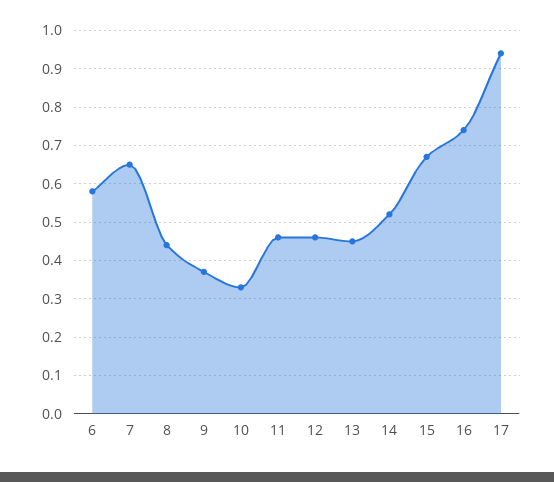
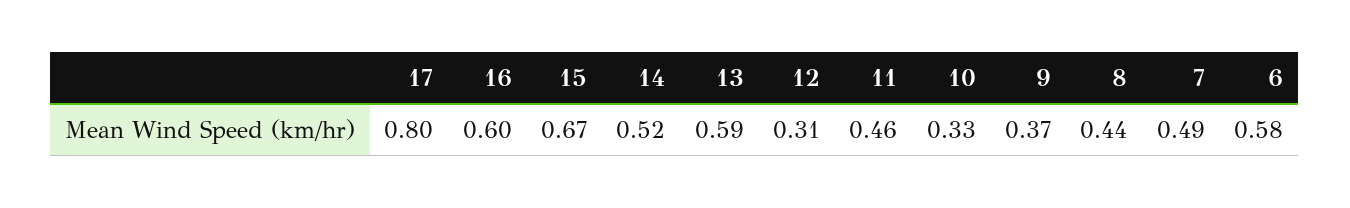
7: 0.65 -> 0.49
12: 0.45 -> 0.31
13: 0.45 -> 0.59
16: 0.75 -> 0.6
17: 0.95 -> 0.8

